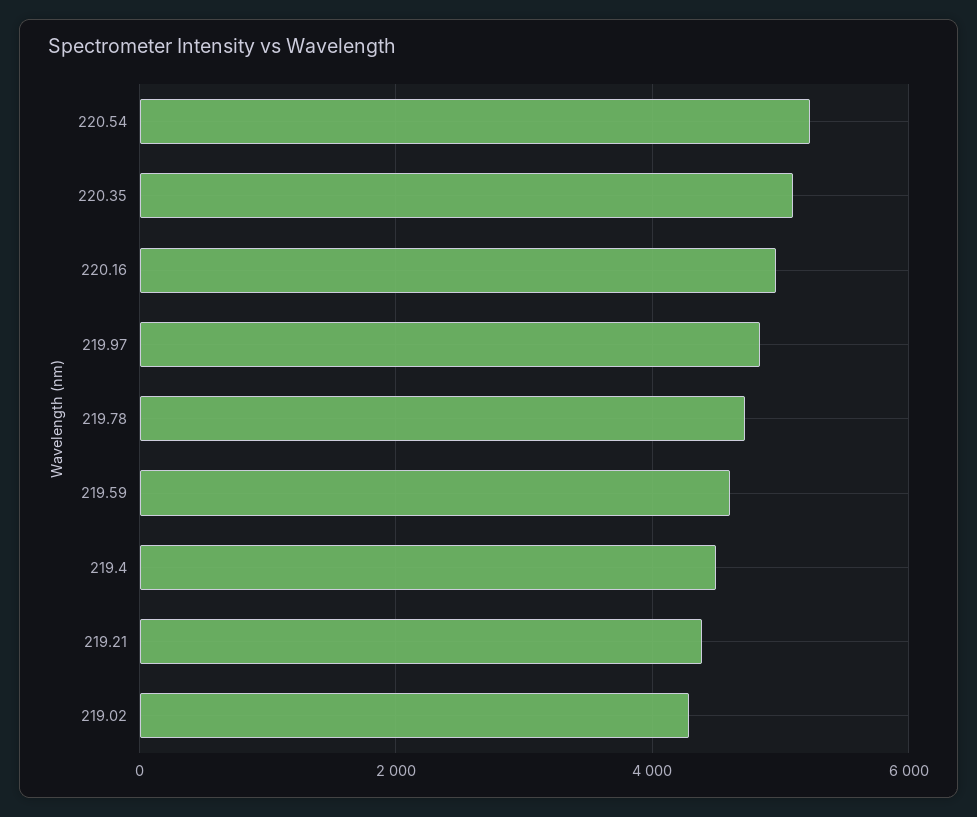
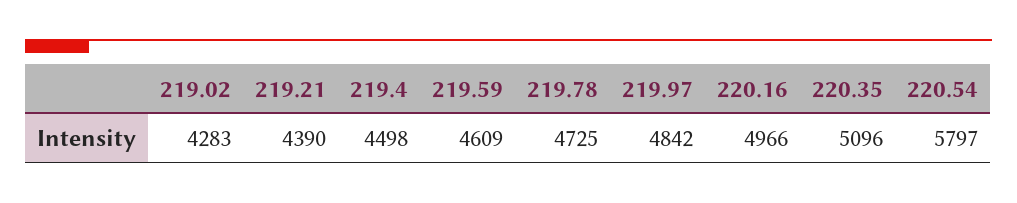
220.54: 5200 -> 5797

